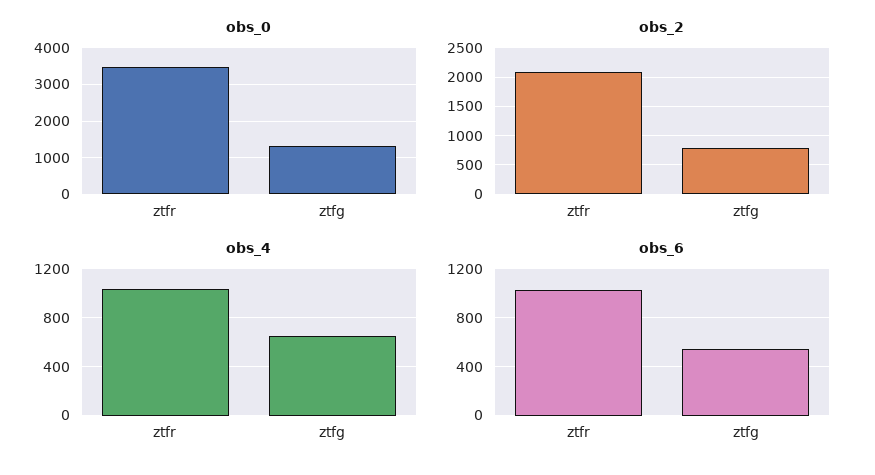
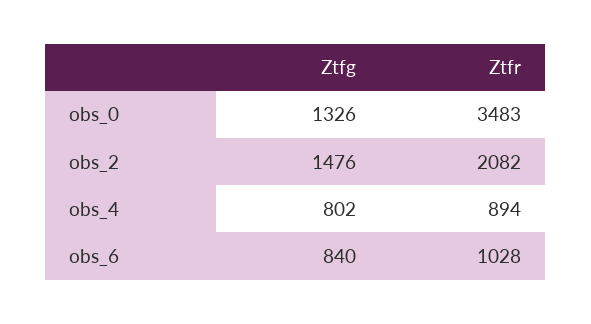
obs_2, ztfg: 750 -> 1476
obs_4, ztfr: 1050 -> 894
obs_4, ztfg: 650 -> 802
obs_6, ztfg: 550 -> 840

